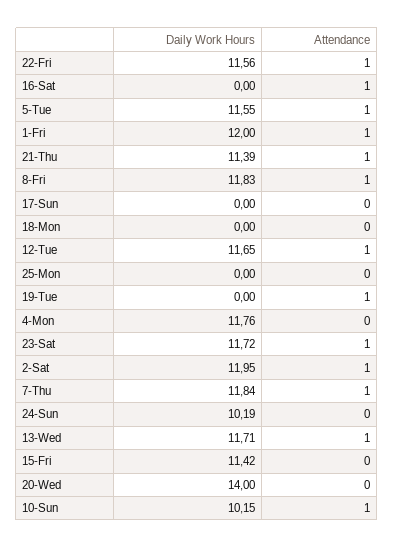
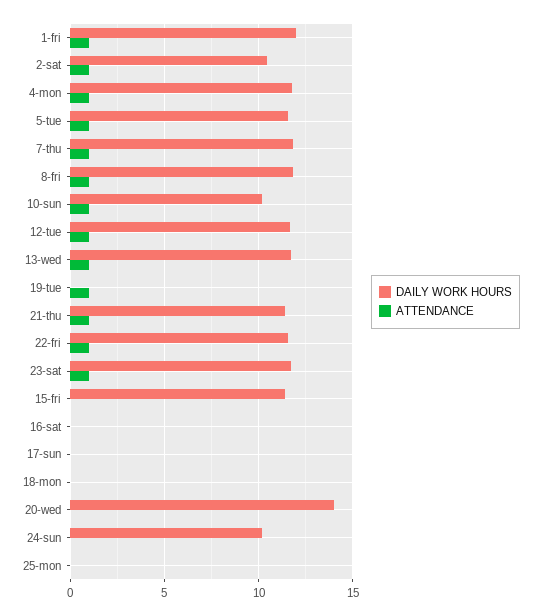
Attendance, 16-Sat: 1 -> 0
Attendance, 4-Mon: 0 -> 1
Daily Work Hours, 2-Sat: 11.95 -> 10.5

